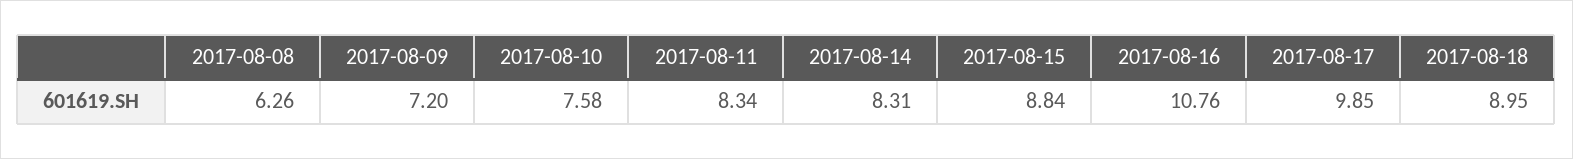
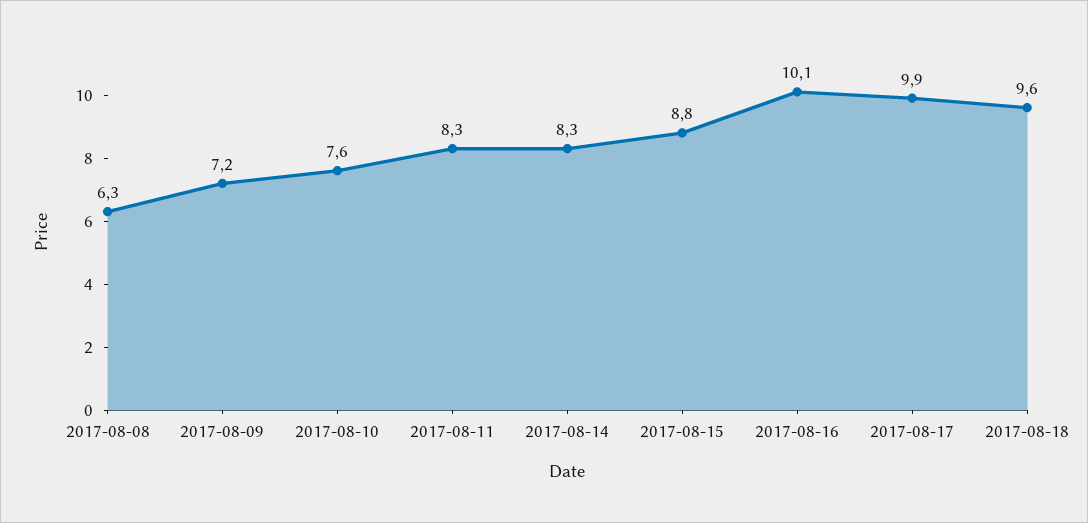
2017-08-16: 10.76 -> 10.1
2017-08-18: 8.95 -> 9.6

